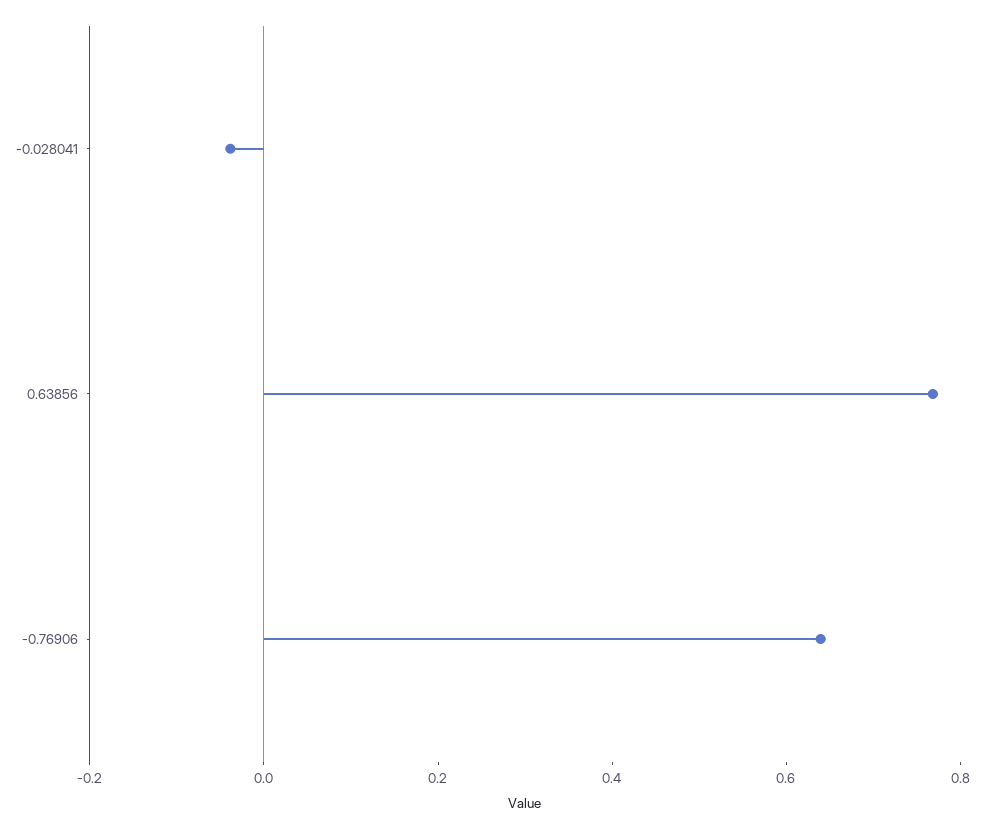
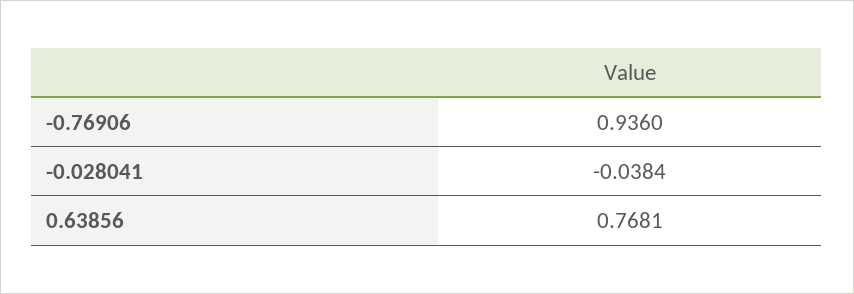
-0.76906: 0.65 -> 0.936

